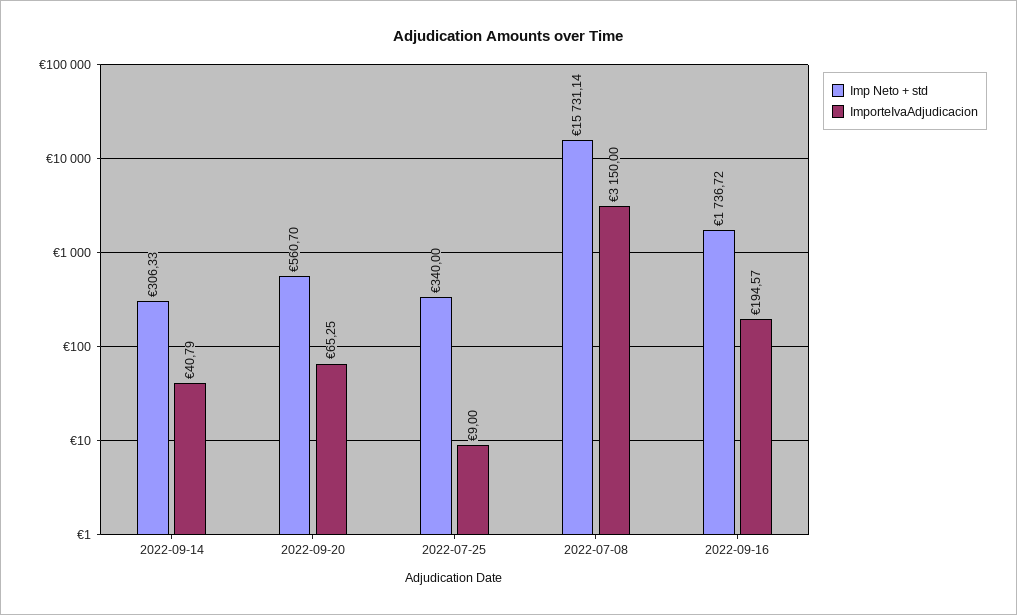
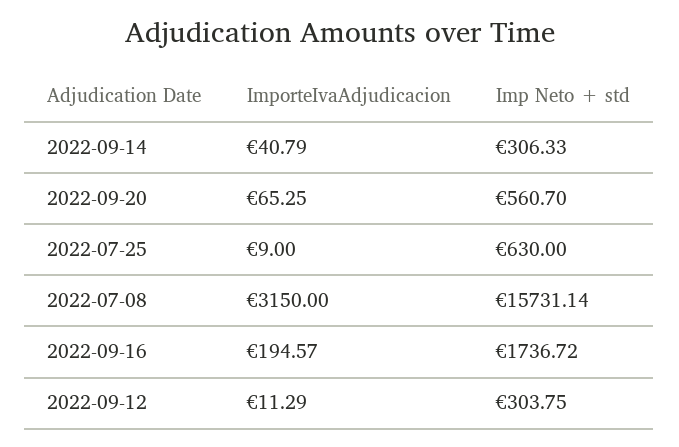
Imp Neto + std, 2022-07-25: 340 -> 630
ImporteIvaAdjudicacion, 2022-09-12: none -> 11.29
Imp Neto + std, 2022-09-12: none -> 303.75

